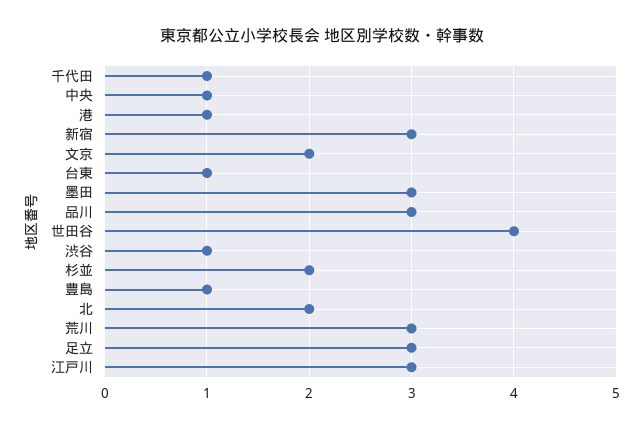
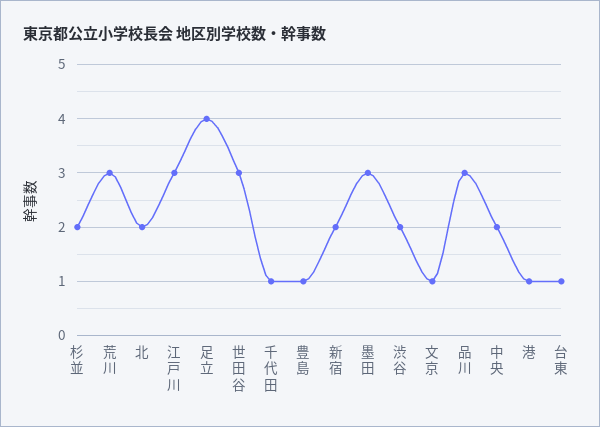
中央: 1 -> 2
新宿: 3 -> 2
文京: 2 -> 1
世田谷: 4 -> 3
渋谷: 1 -> 2
足立: 3 -> 4

